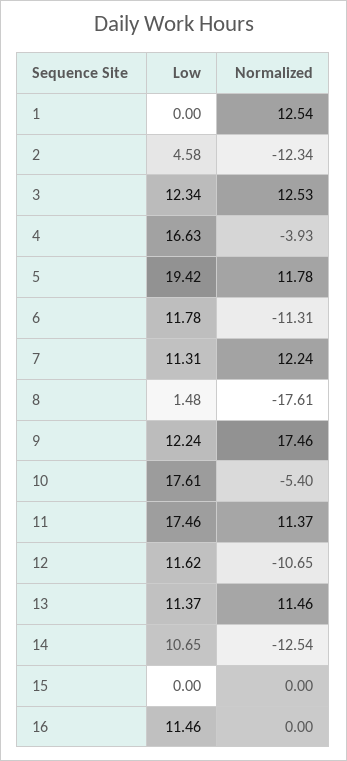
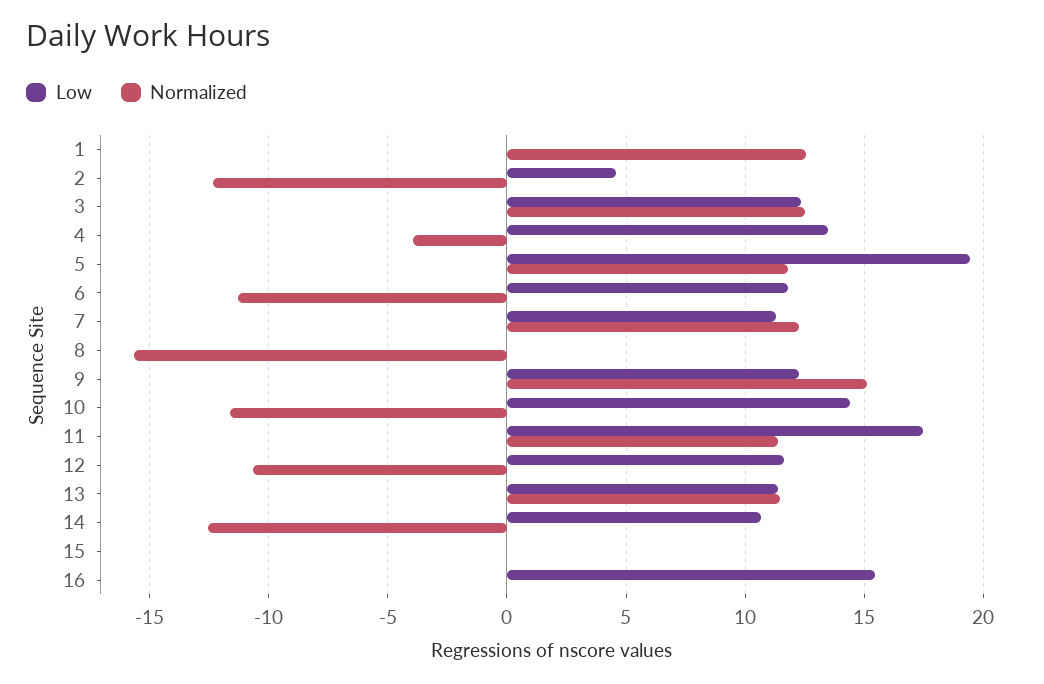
Low, 4: 16.63 -> 13.5
Low, 8: 1.48 -> 0
Normalized, 8: -17.61 -> -15.5
Normalized, 9: 17.46 -> 15
Low, 10: 17.61 -> 14.5
Normalized, 10: -5.4 -> -11.5
Low, 16: 11.46 -> 15.5

